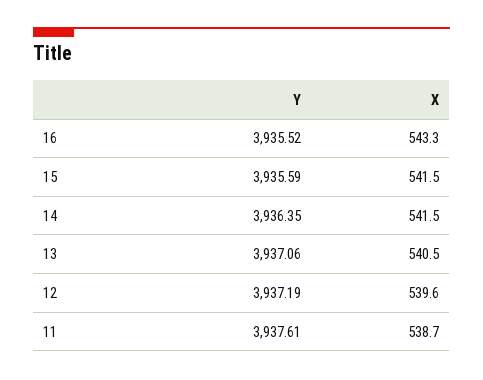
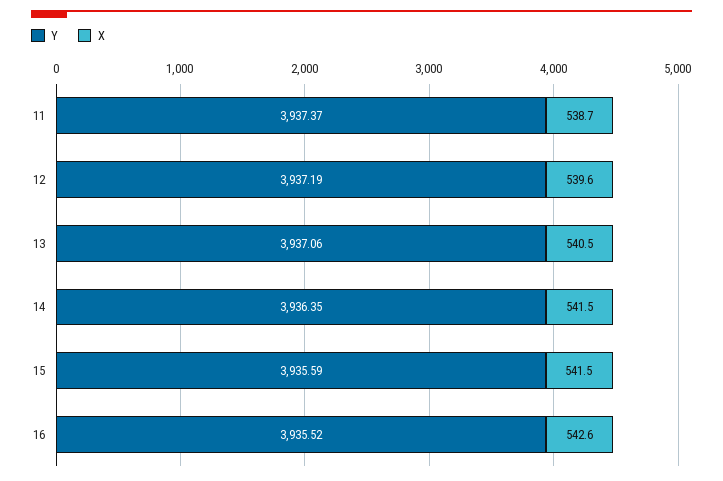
X, 16: 543.3 -> 542.6
Y, 11: 3937.61 -> 3937.37

